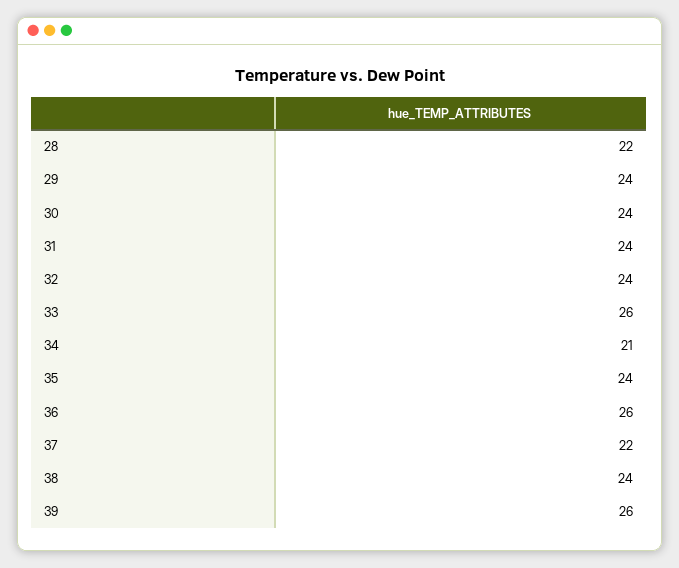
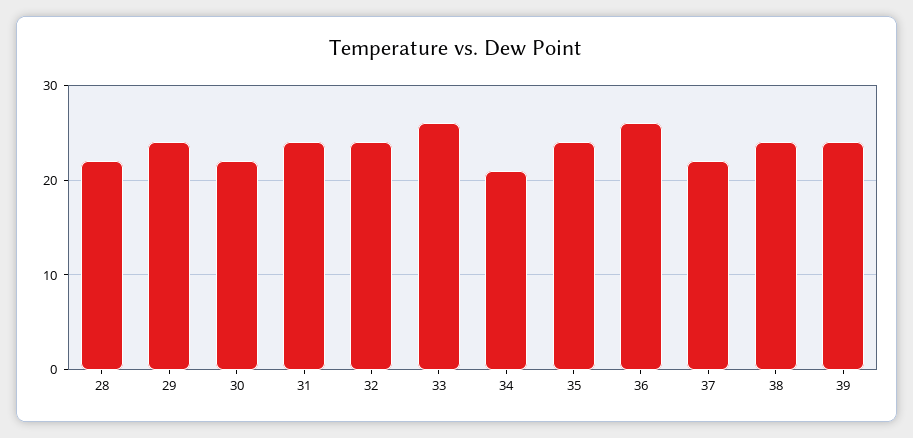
30: 24 -> 22
39: 26 -> 24

